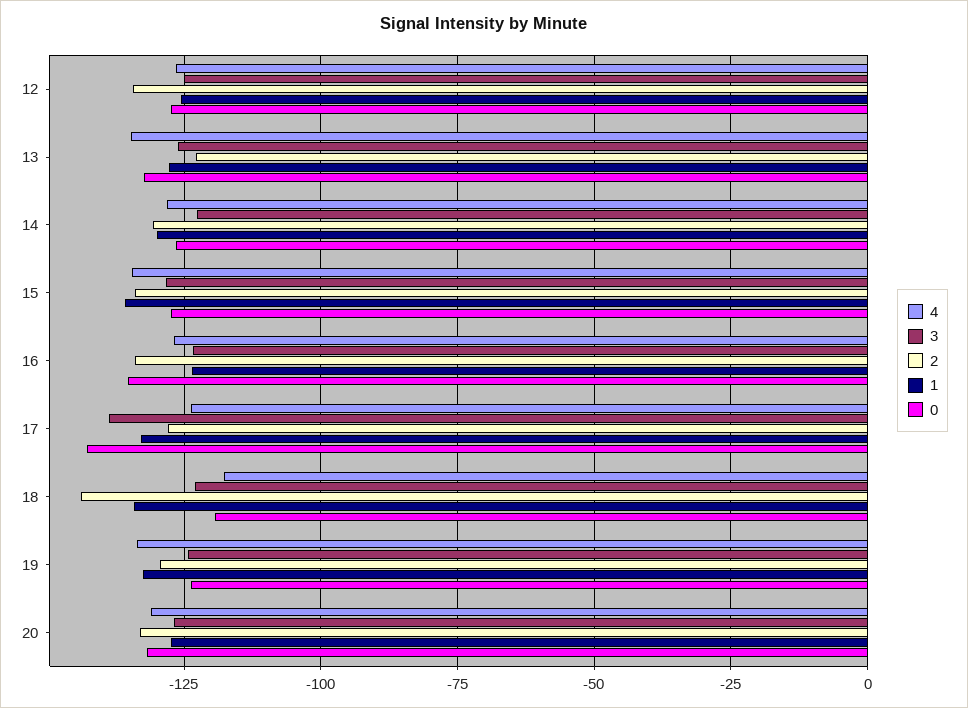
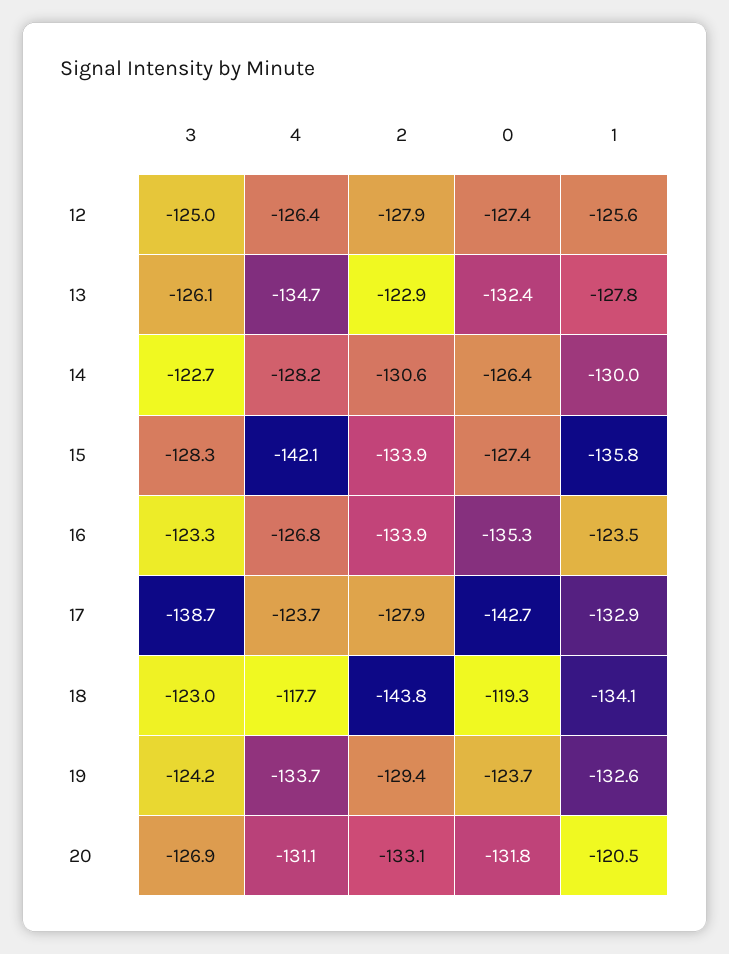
2, 12: -135 -> -127.9
4, 15: -135 -> -142.1
1, 20: -127.5 -> -120.5

